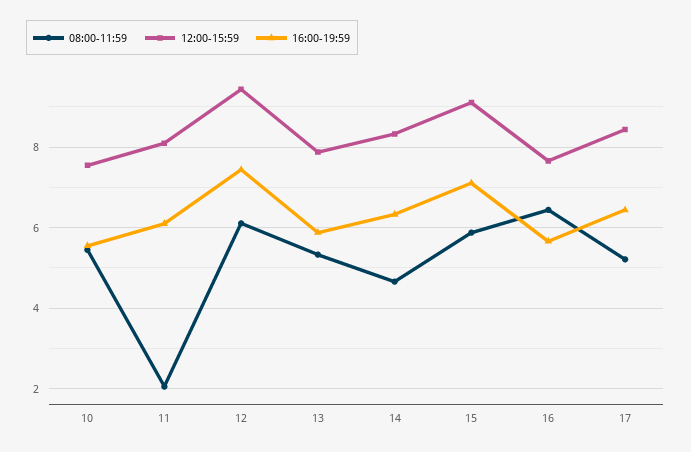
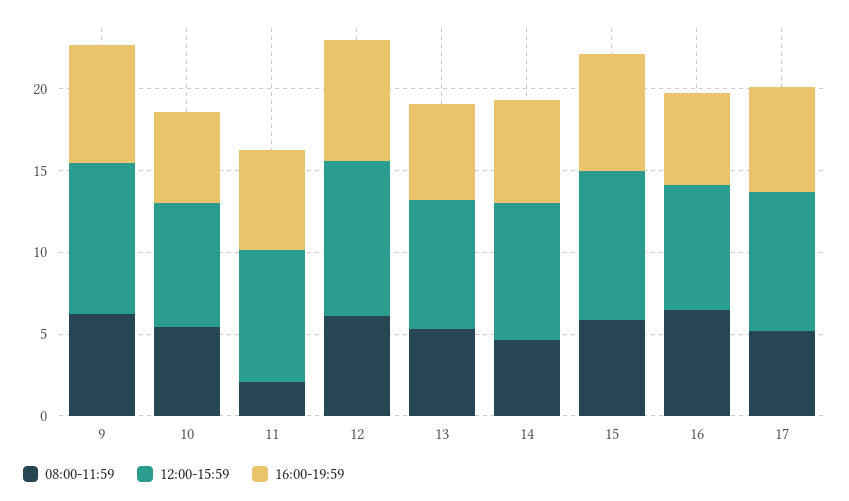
08:00-11:59, 9: none -> 6
12:00-15:59, 9: none -> 9
16:00-19:59, 9: none -> 7

